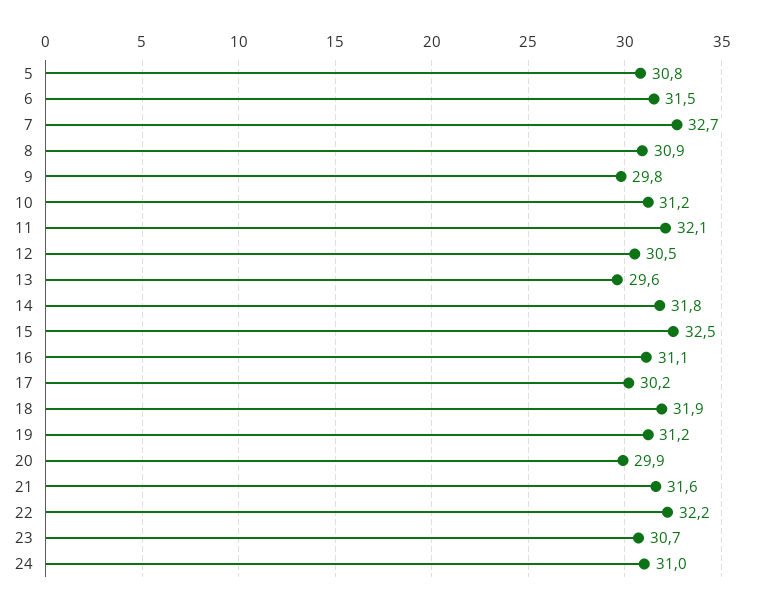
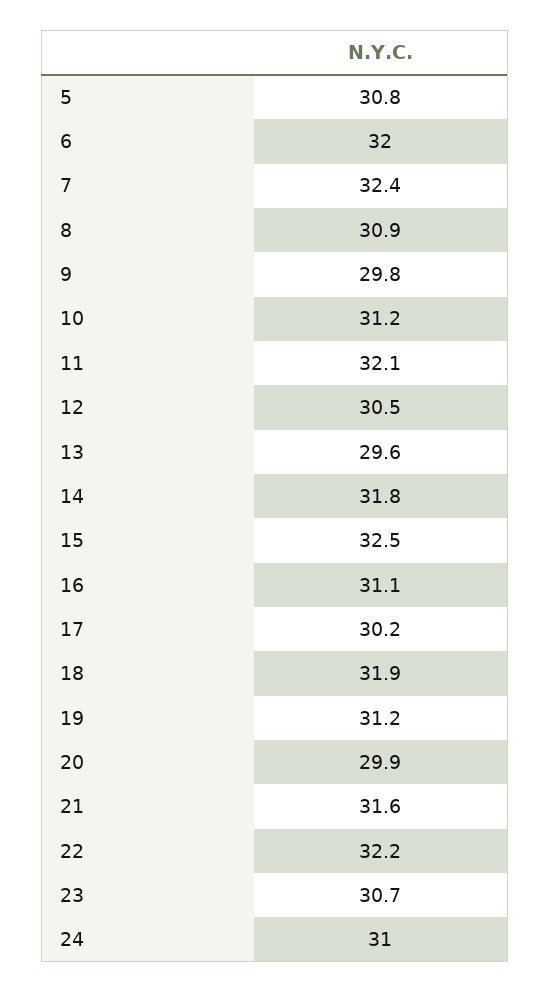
6: 31.5 -> 32
7: 32.7 -> 32.4

